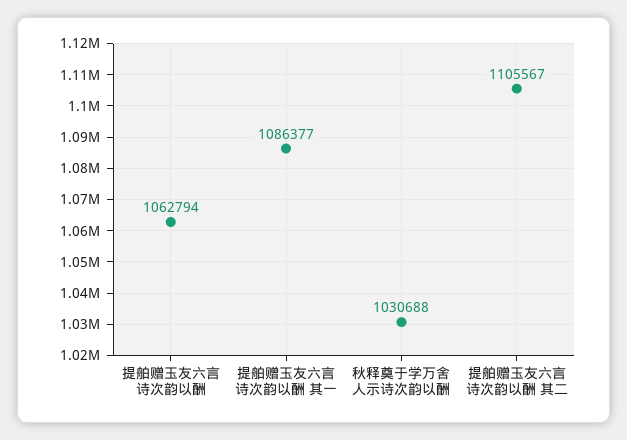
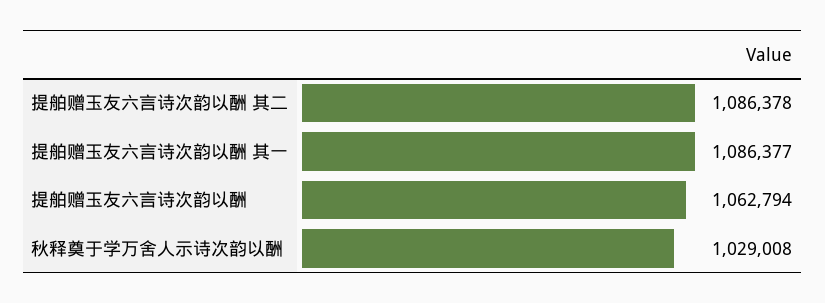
秋释奠于学万舍人示诗次韵以酬: 1030688 -> 1029008
提舶赠玉友六言诗次韵以酬 其二: 1105567 -> 1086378

